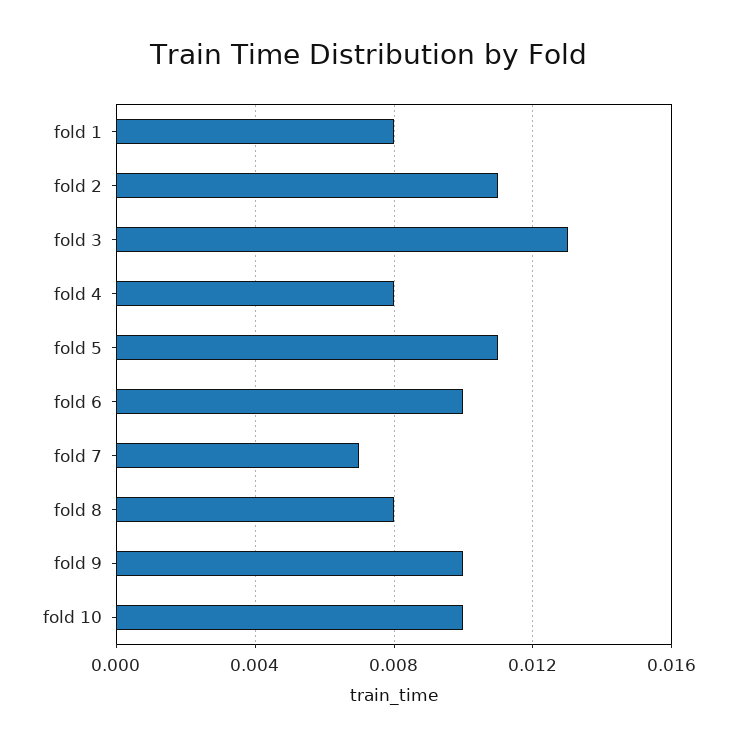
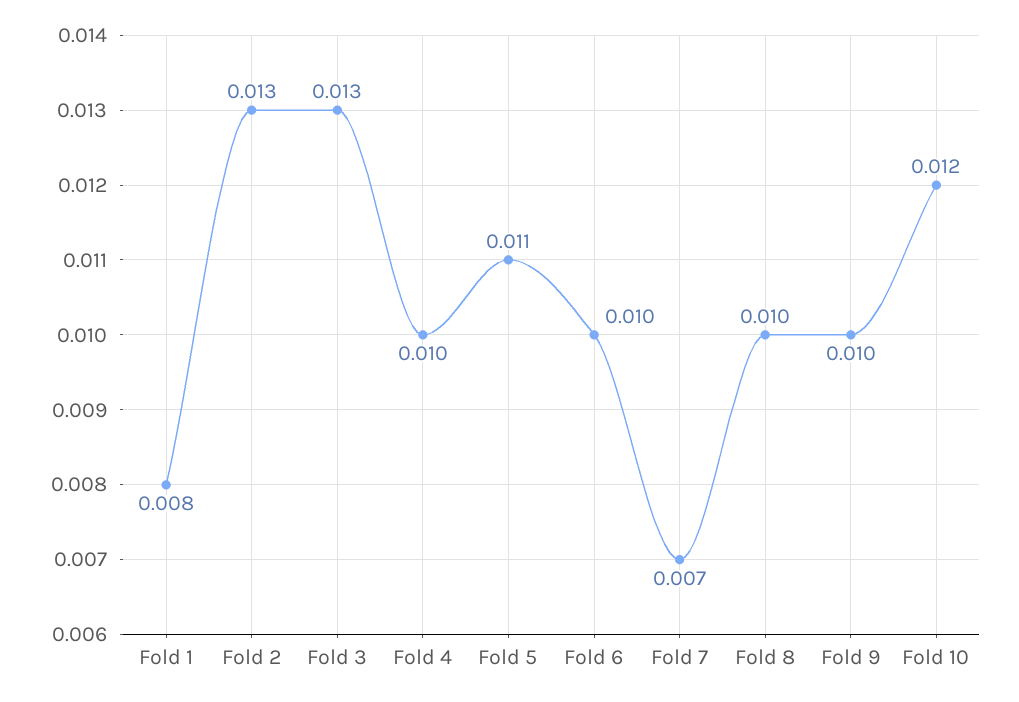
fold 2: 0.011 -> 0.013
fold 4: 0.008 -> 0.01
fold 8: 0.008 -> 0.01
fold 10: 0.01 -> 0.012

